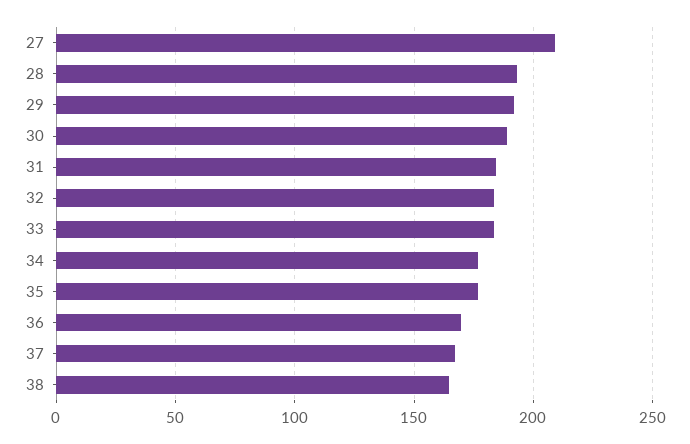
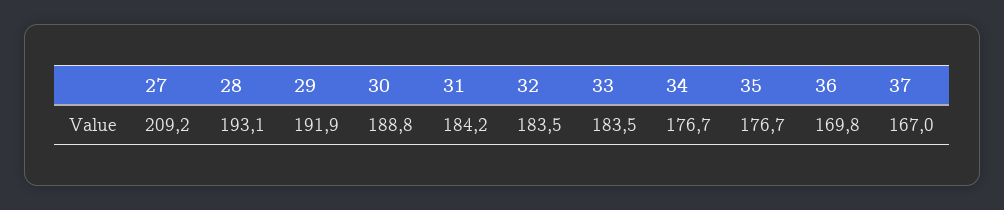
38: 165 -> none

